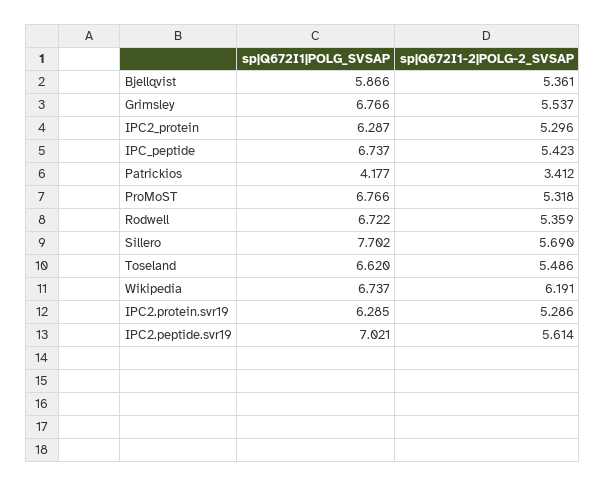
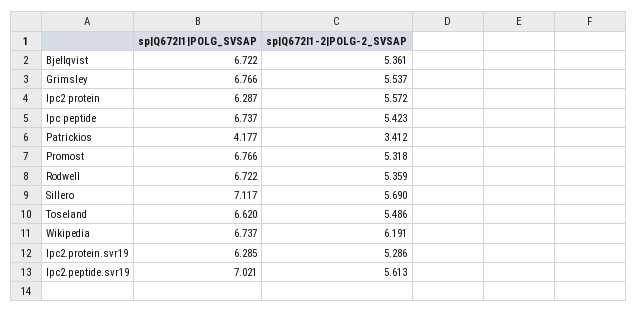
sp|Q672I1|POLG_SVSAP, Bjellqvist: 5.866 -> 6.722
sp|Q672I1-2|POLG-2_SVSAP, IPC2_protein: 5.296 -> 5.572
sp|Q672I1|POLG_SVSAP, Sillero: 7.702 -> 7.117
sp|Q672I1-2|POLG-2_SVSAP, IPC2.peptide.svr19: 5.614 -> 5.613

